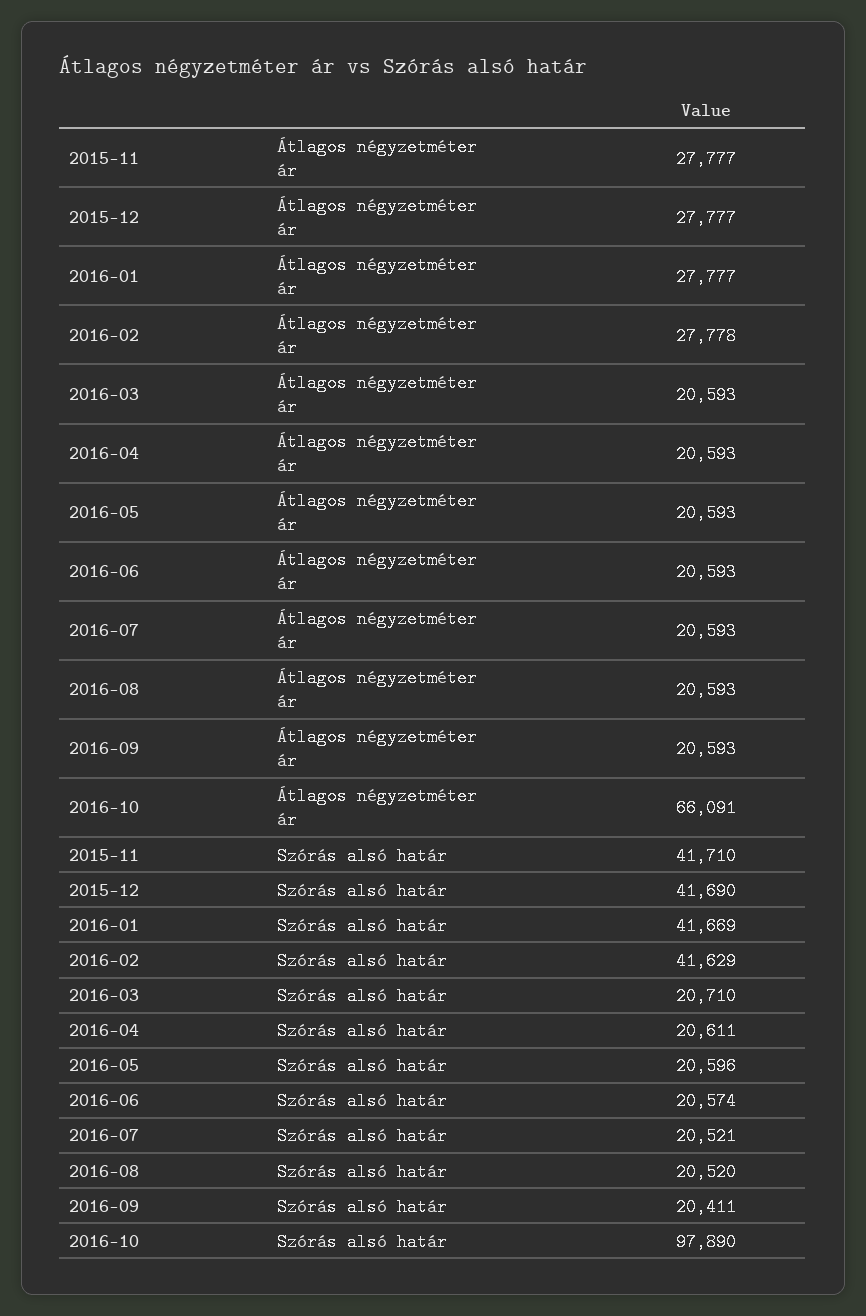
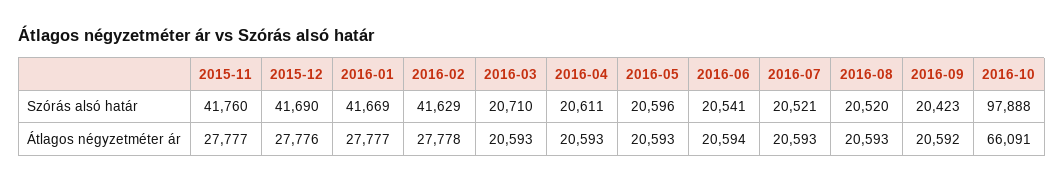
2015-12, Átlagos négyzetméter ár: 27777 -> 27776
2016-06, Átlagos négyzetméter ár: 20593 -> 20594
2016-09, Átlagos négyzetméter ár: 20593 -> 20592
2015-11, Szórás alsó határ: 41710 -> 41760
2016-06, Szórás alsó határ: 20574 -> 20541
2016-09, Szórás alsó határ: 20411 -> 20423
2016-10, Szórás alsó határ: 97890 -> 97888

